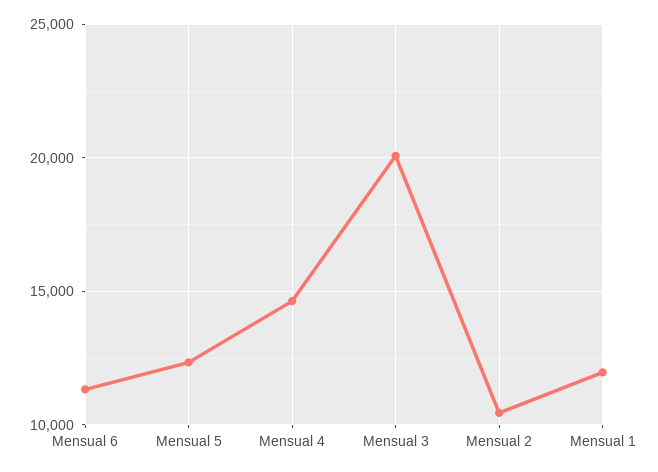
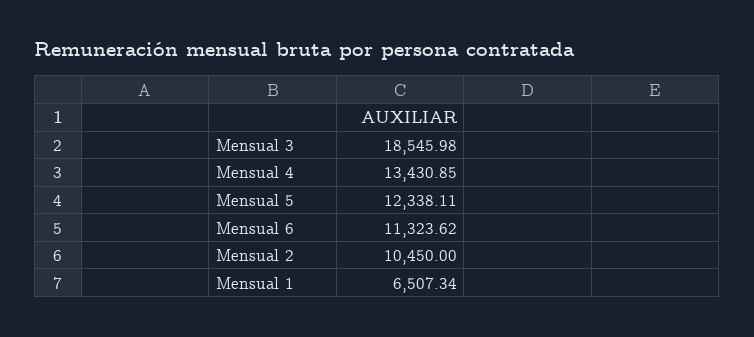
Mensual 4: 14500 -> 13430.85
Mensual 3: 20000 -> 18545.98
Mensual 1: 12000 -> 6507.34

